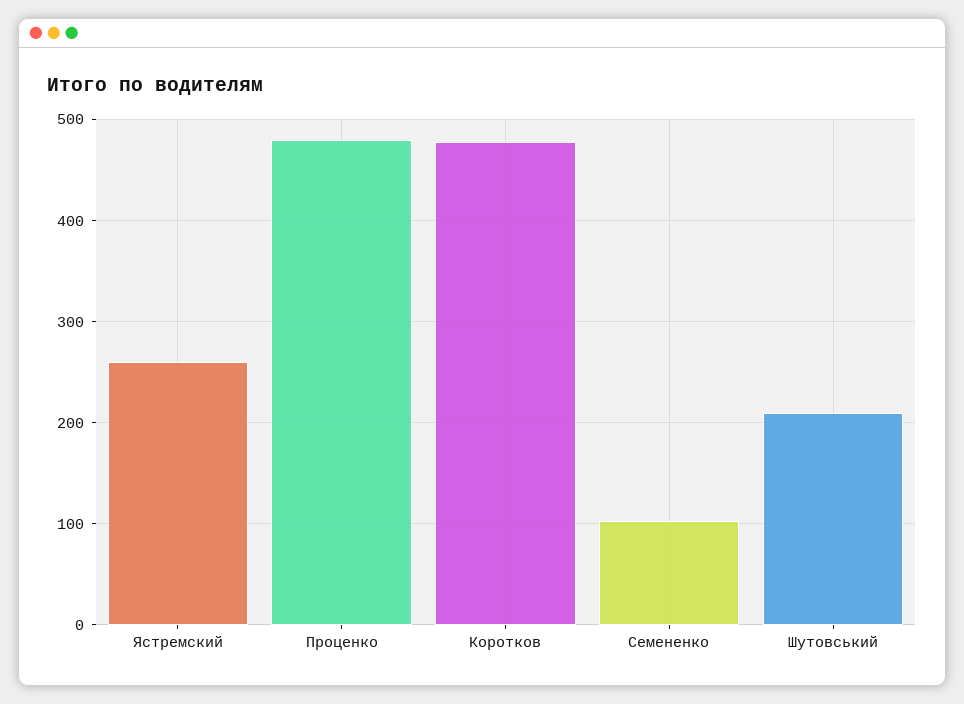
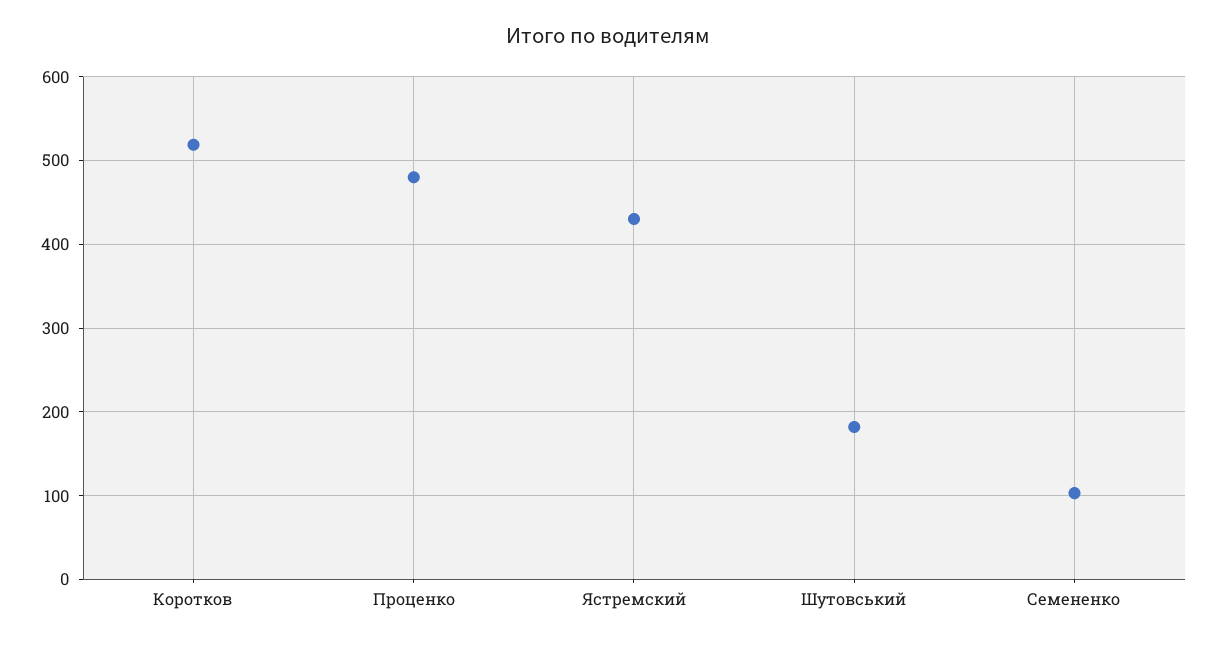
Ястремский: 260 -> 430
Коротков: 480 -> 520
Шутовський: 210 -> 180

